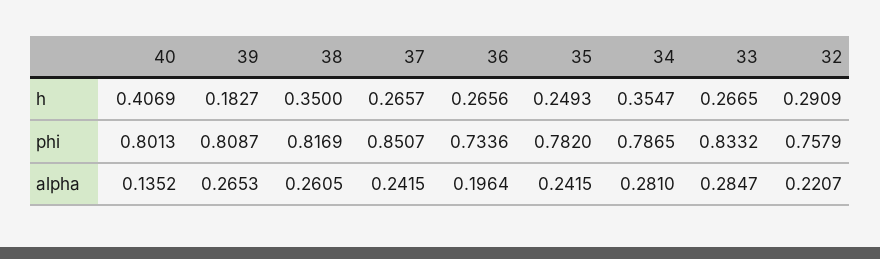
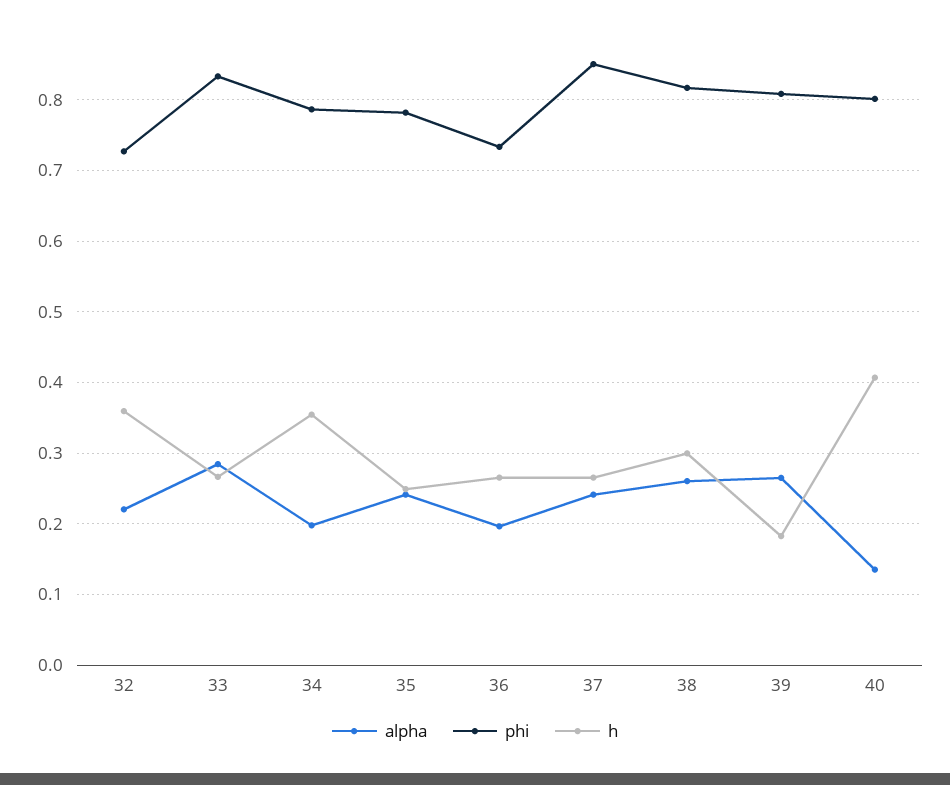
h, 38: 0.35 -> 0.3
h, 32: 0.2909 -> 0.36
phi, 32: 0.7579 -> 0.73
alpha, 34: 0.281 -> 0.2

